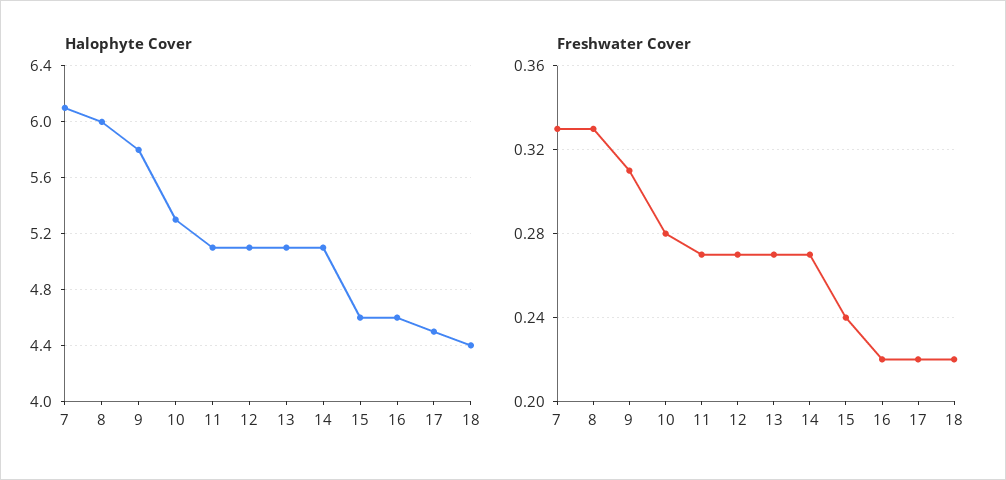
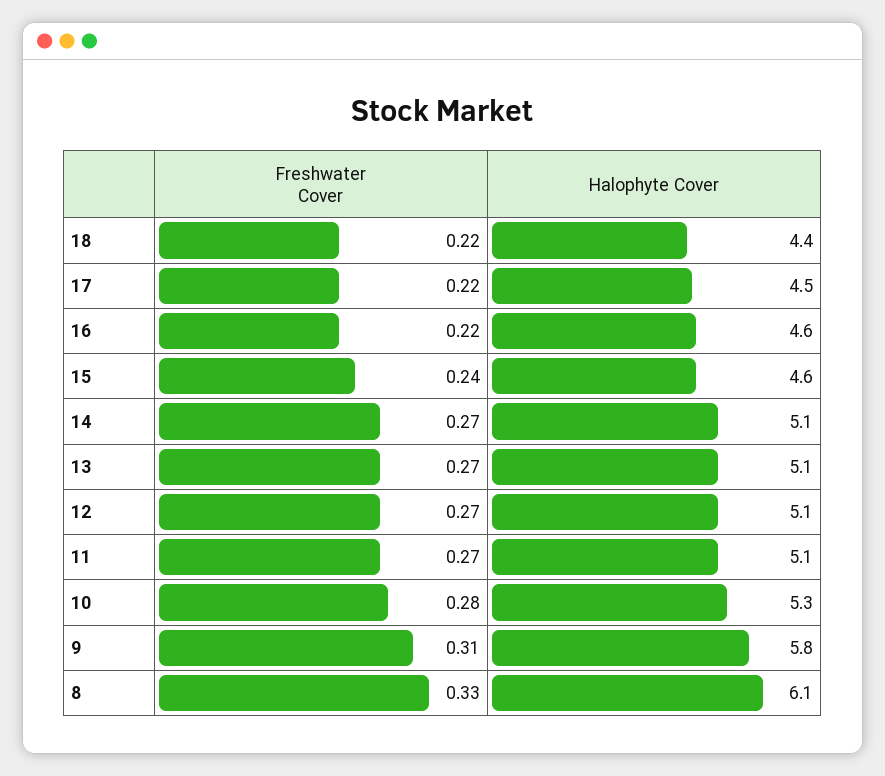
Halophyte Cover, 7: 6.1 -> none
Halophyte Cover, 8: 6 -> 6.1
Freshwater Cover, 7: 0.33 -> none

